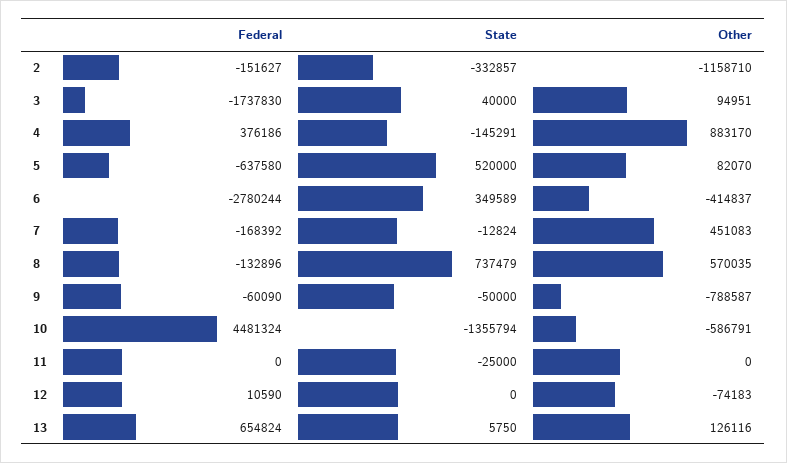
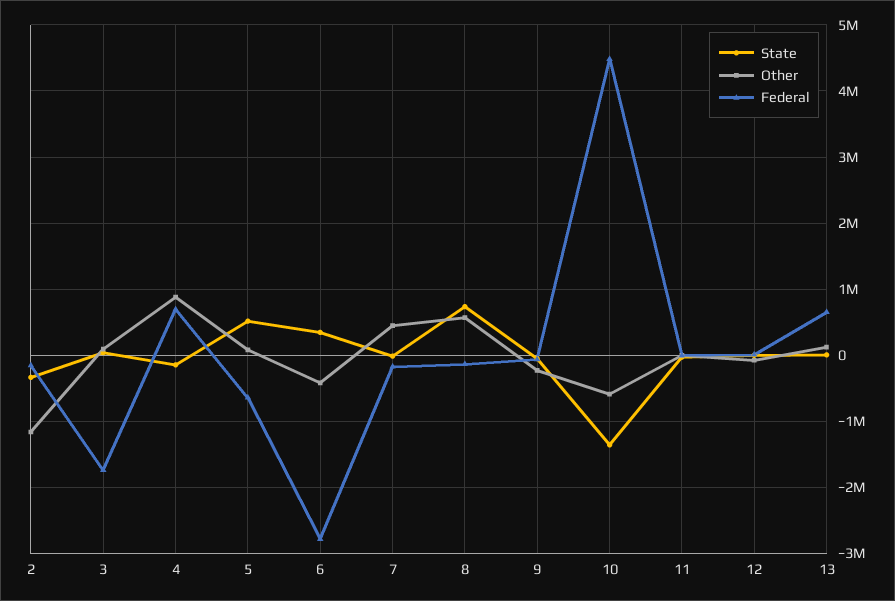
Federal, 4: 376186 -> 700000
Other, 9: -788587 -> -200000

